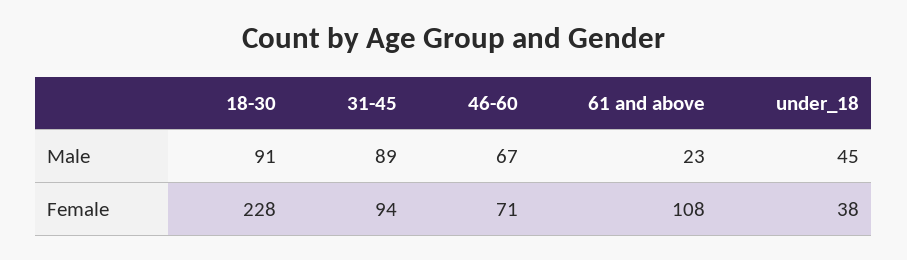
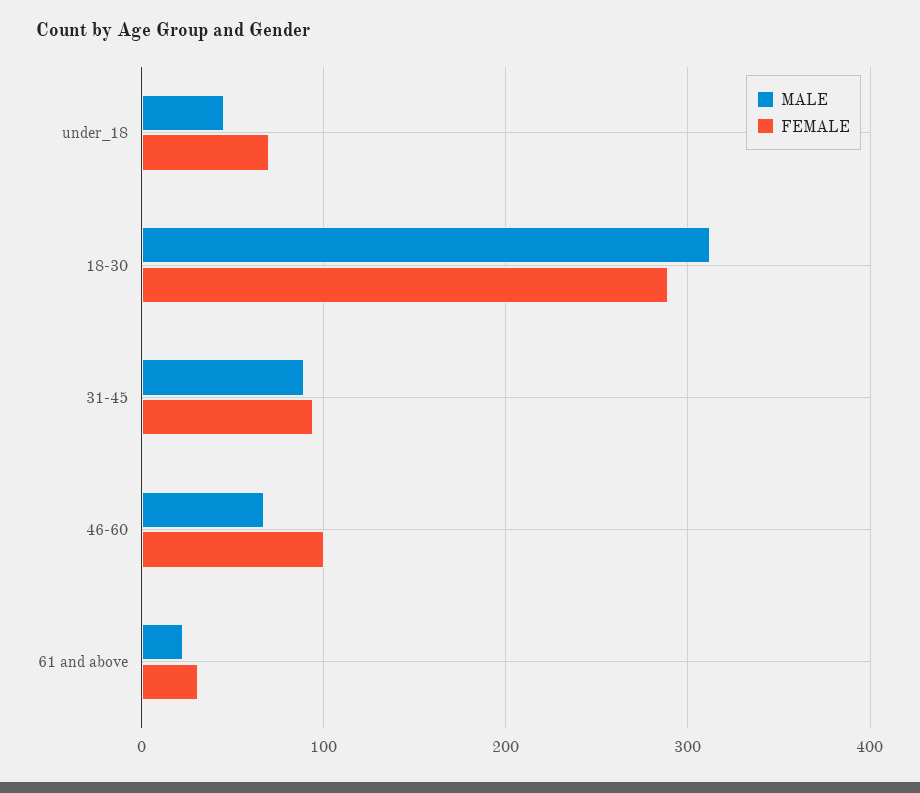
Male, 18-30: 91 -> 310
Female, 18-30: 228 -> 290
Female, 46-60: 71 -> 100
Female, 61 and above: 108 -> 30
Female, under_18: 38 -> 70

